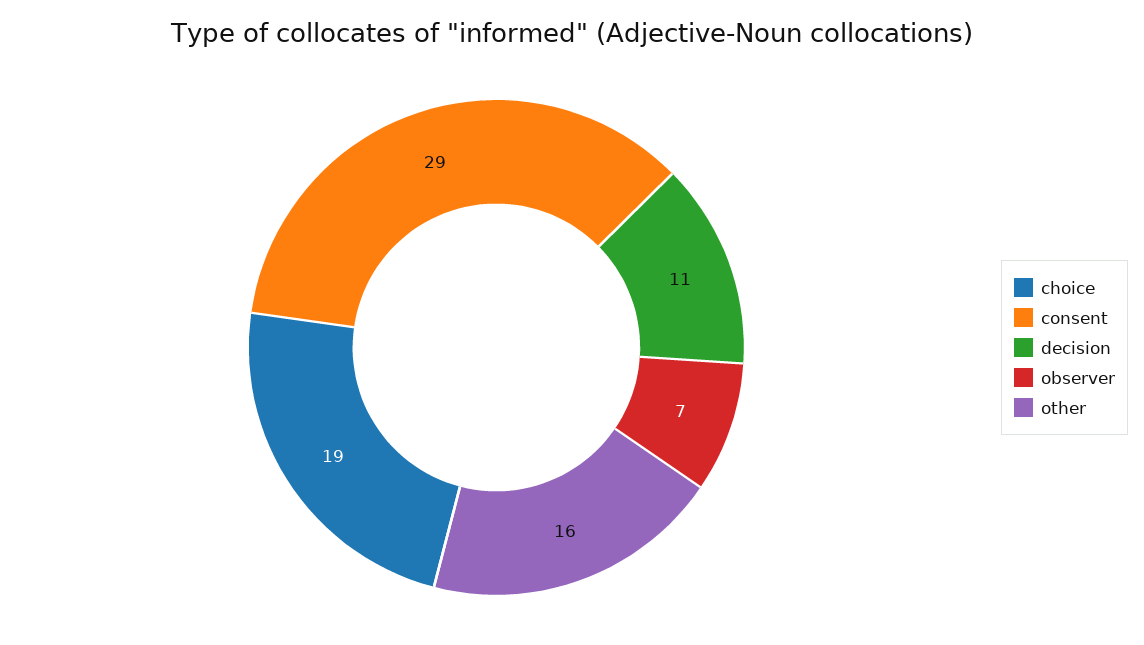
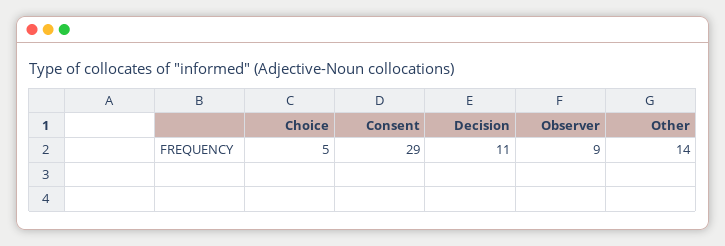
choice: 19 -> 5
observer: 7 -> 9
other: 16 -> 14

